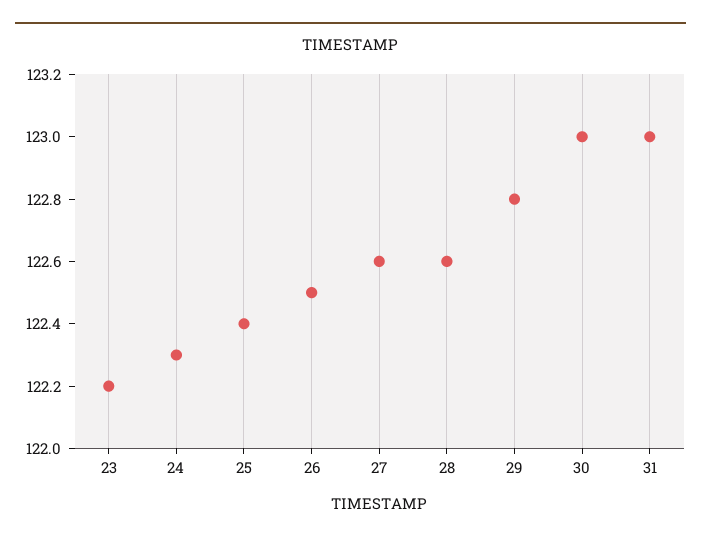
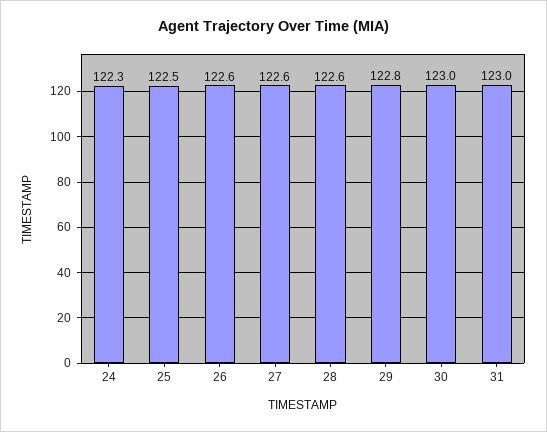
23: 122.2 -> none
25: 122.4 -> 122.5
26: 122.5 -> 122.6

